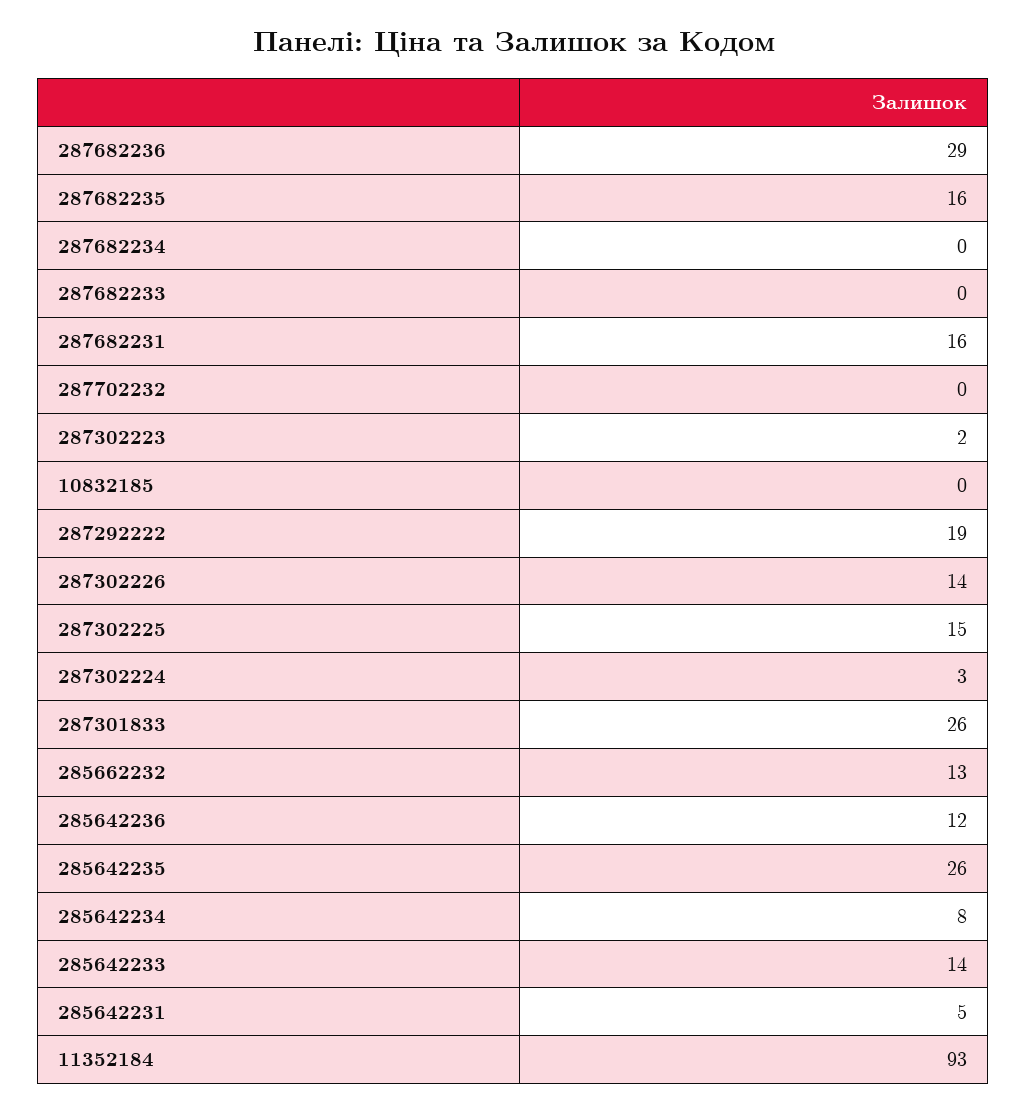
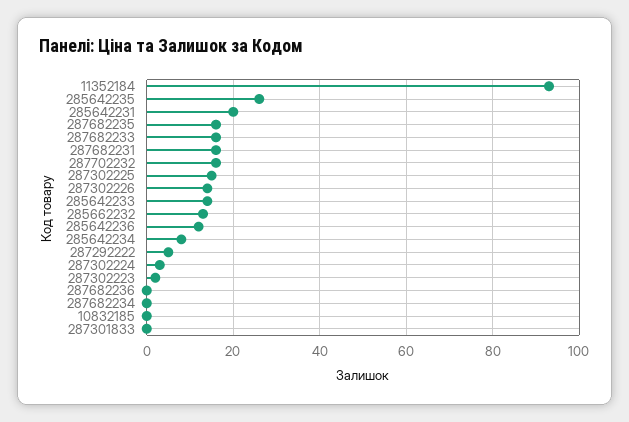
287682236: 29 -> 0
287682233: 0 -> 15
287702232: 0 -> 15
287292222: 19 -> 5
287301833: 26 -> 0
285642231: 5 -> 20

